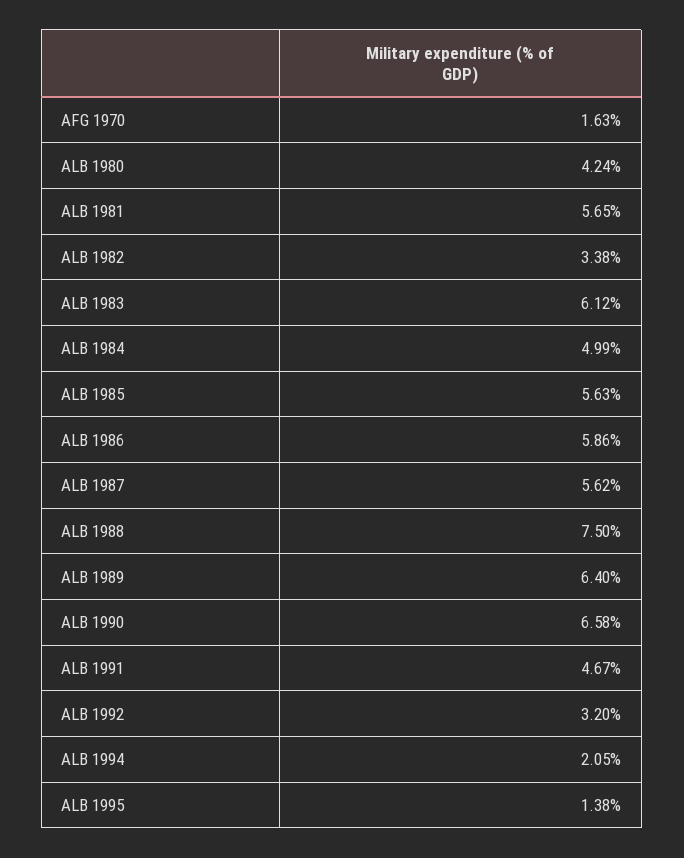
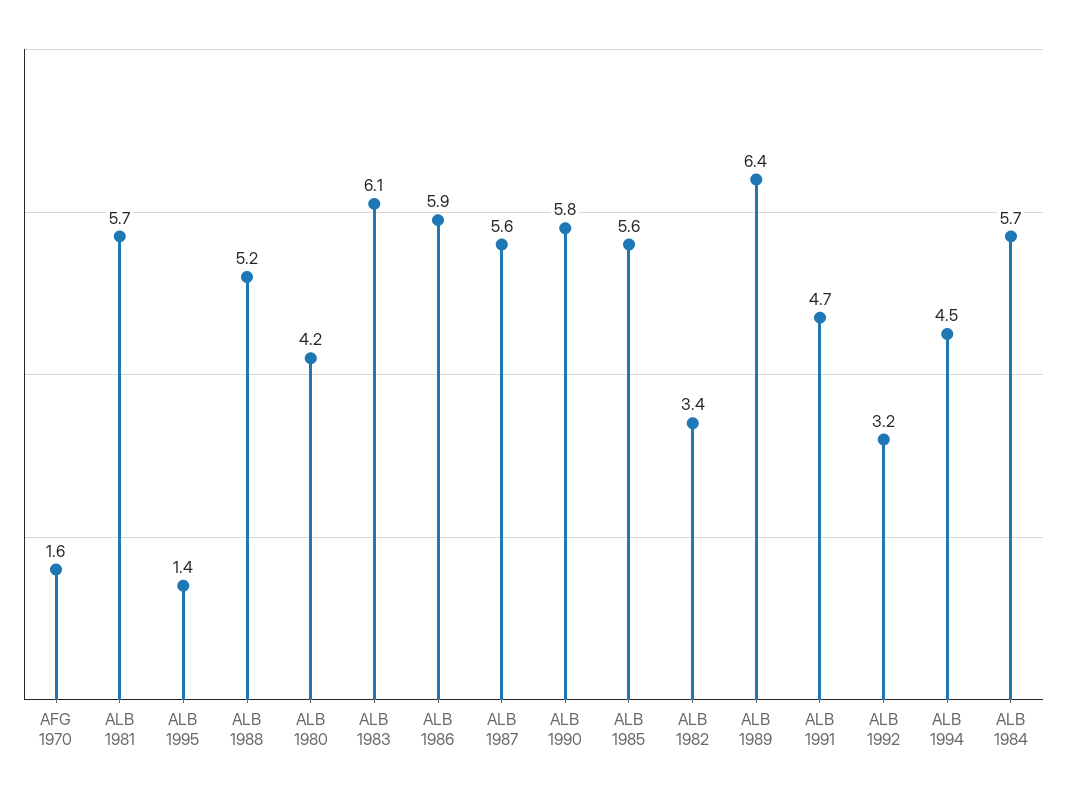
ALB 1984: 4.99 -> 5.7
ALB 1988: 7.5 -> 5.2
ALB 1990: 6.58 -> 5.8
ALB 1994: 2.05 -> 4.5

